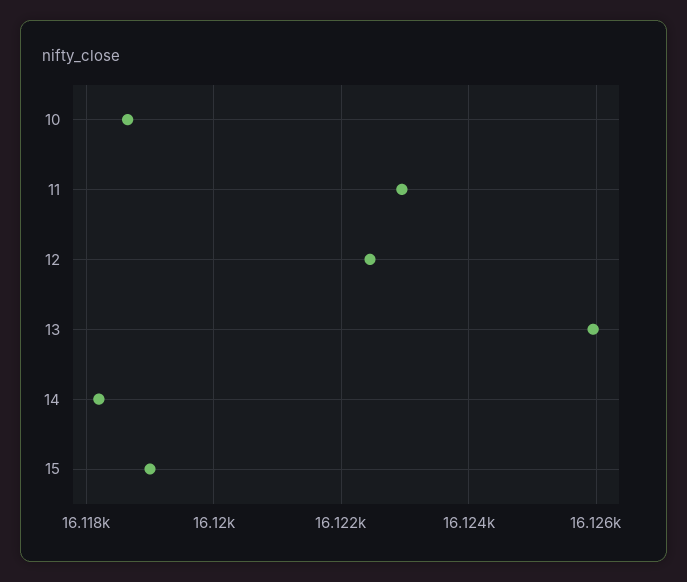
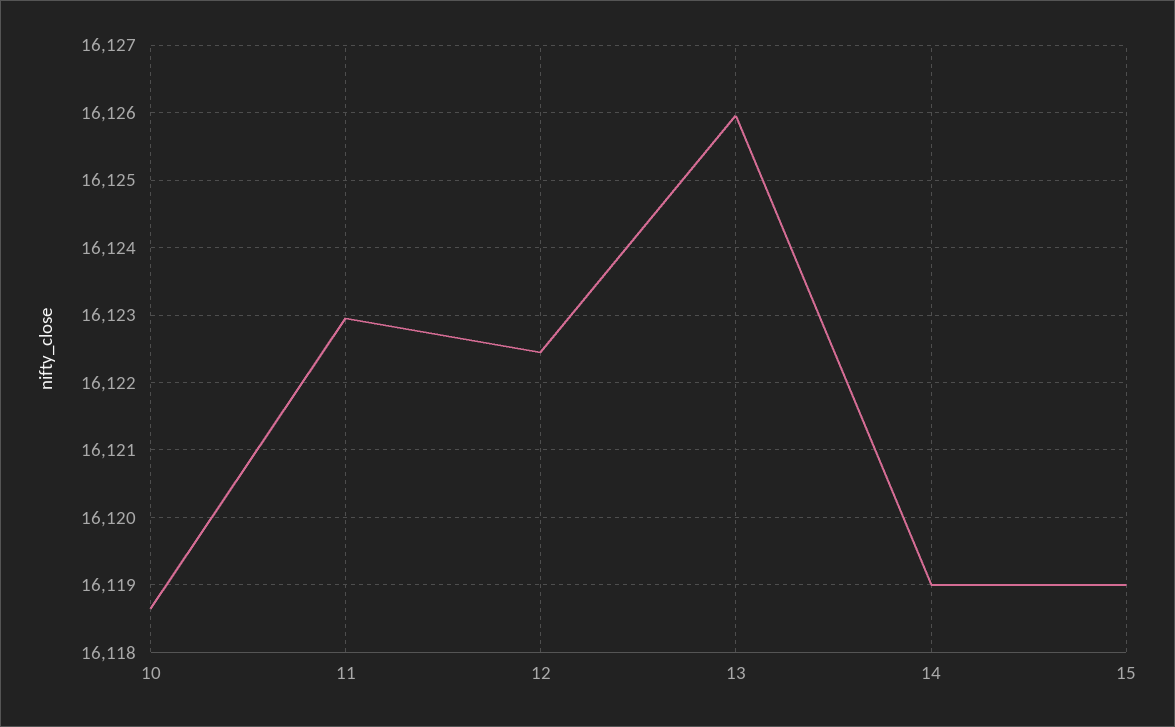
14: 16118.2 -> 16119

